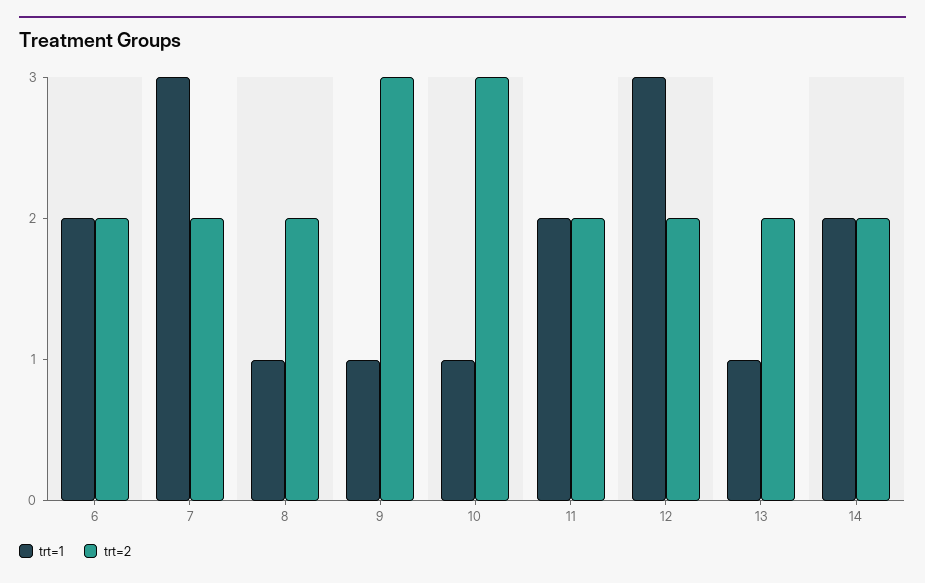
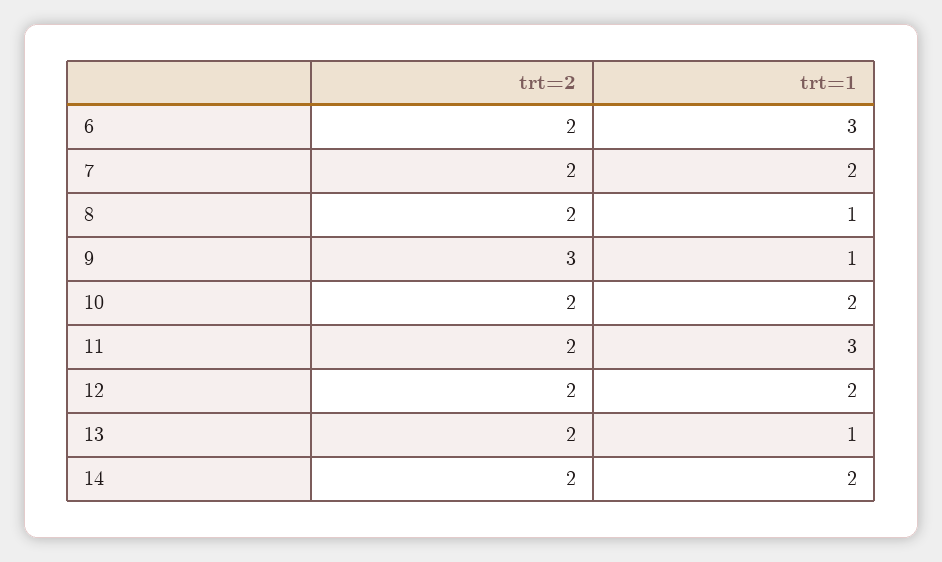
trt=1, 6: 2 -> 3
trt=1, 7: 3 -> 2
trt=1, 10: 1 -> 2
trt=2, 10: 3 -> 2
trt=1, 11: 2 -> 3
trt=1, 12: 3 -> 2

